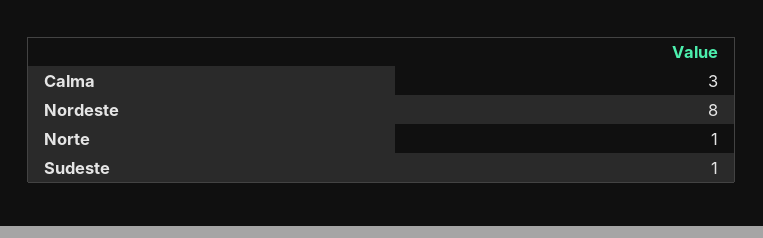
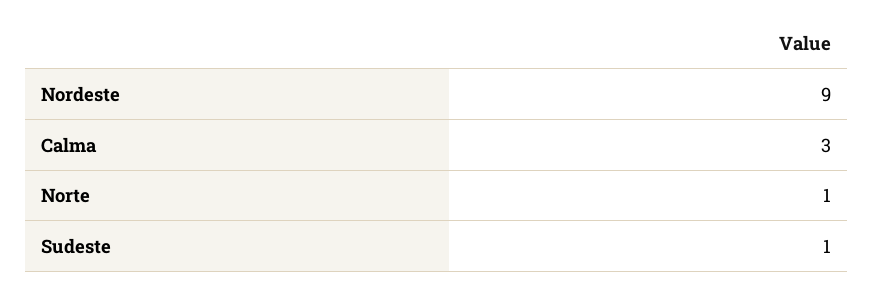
Nordeste: 8 -> 9

